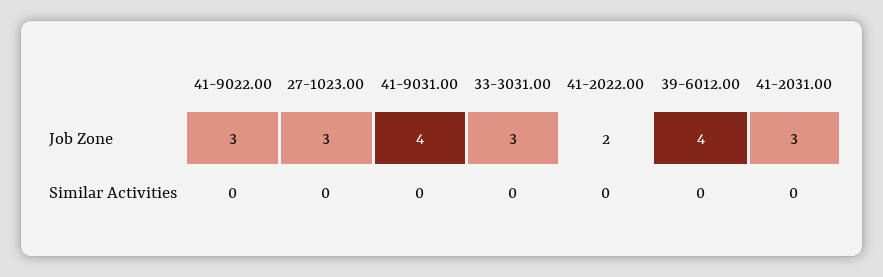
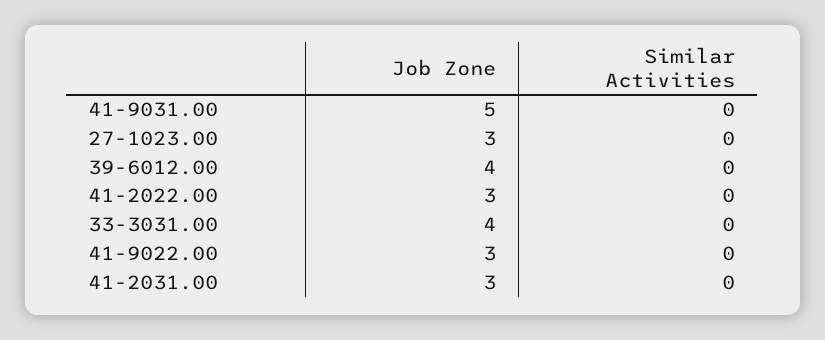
41-9031.00, Job Zone: 4 -> 5
33-3031.00, Job Zone: 3 -> 4
41-2022.00, Job Zone: 2 -> 3

